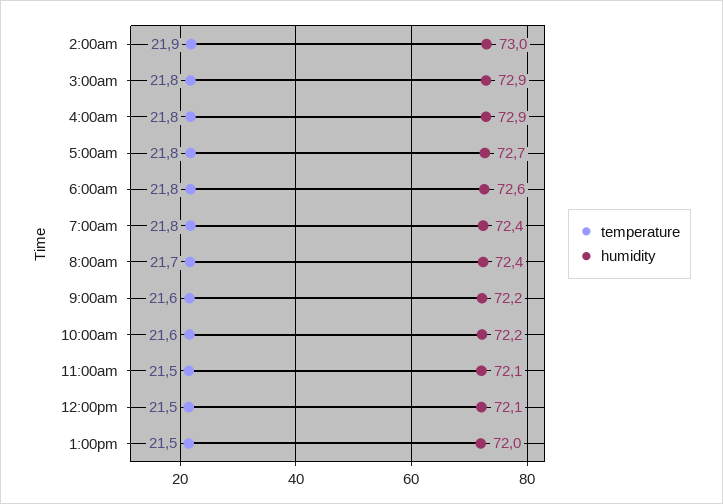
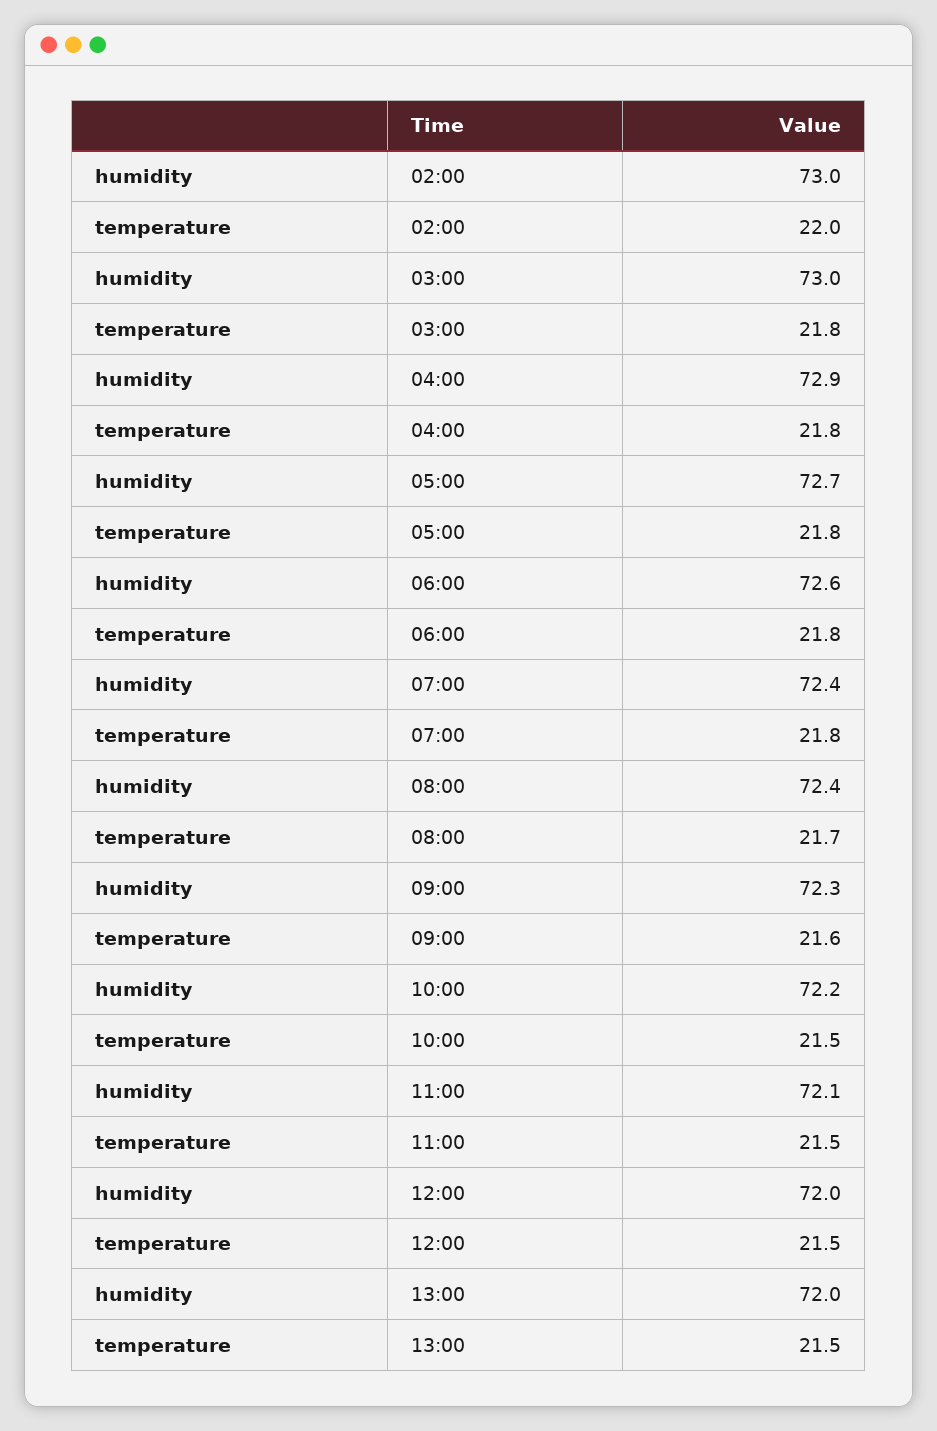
temperature, 2:00am: 21.9 -> 22
humidity, 3:00am: 72.9 -> 73
humidity, 9:00am: 72.2 -> 72.3
temperature, 10:00am: 21.6 -> 21.5
humidity, 12:00pm: 72.1 -> 72

